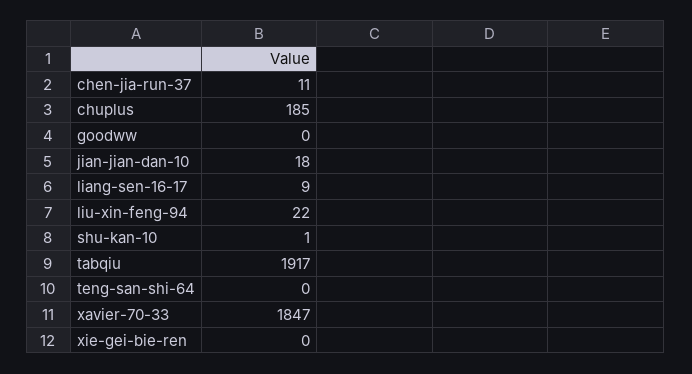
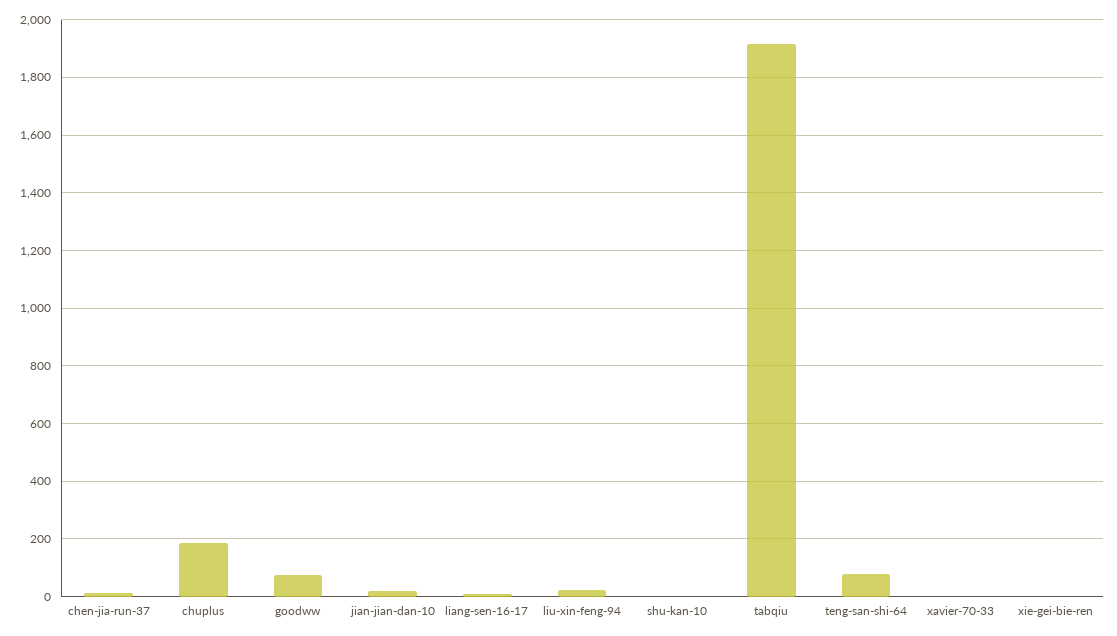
goodww: 0 -> 75
teng-san-shi-64: 0 -> 75
xavier-70-33: 1847 -> 0

